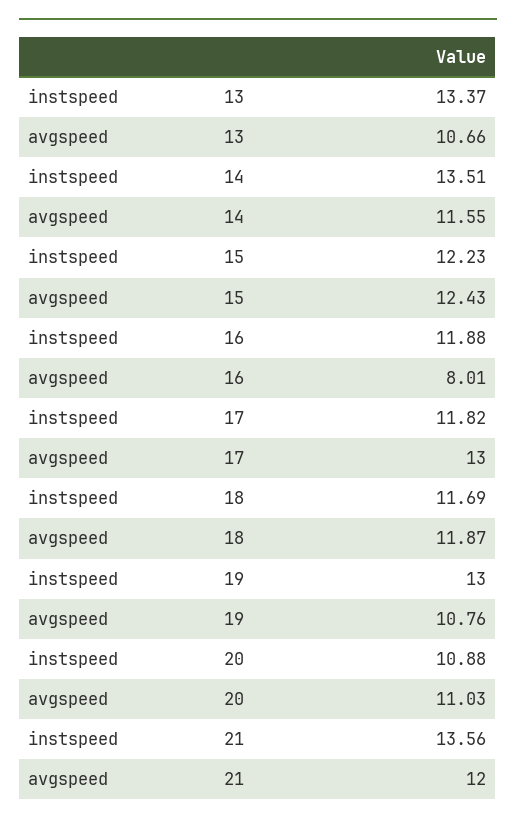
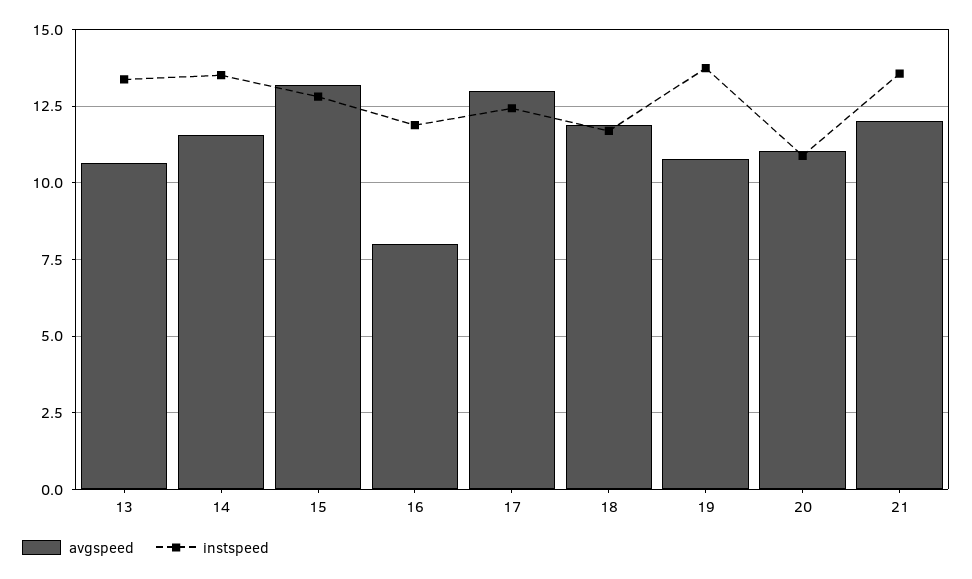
instspeed, 15: 12.23 -> 12.75
avgspeed, 15: 12.43 -> 13.25
instspeed, 17: 11.82 -> 12.5
instspeed, 19: 13 -> 13.75

